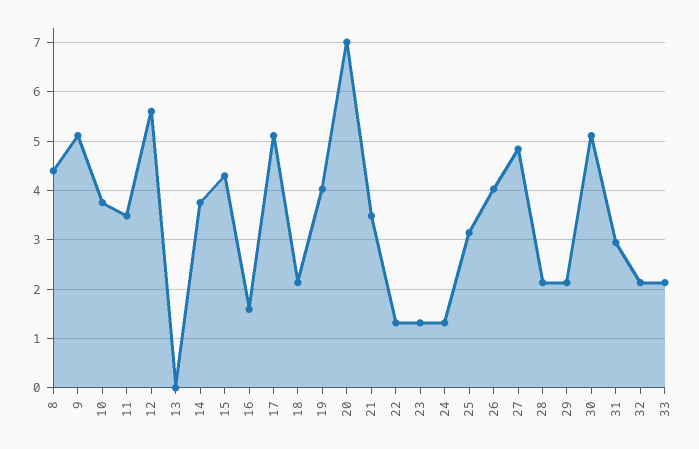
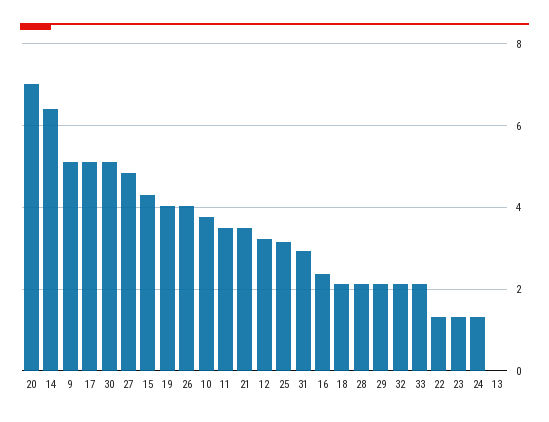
8: 4.4 -> none
12: 5.6 -> 3.2
14: 3.8 -> 6.4
16: 1.6 -> 2.4

